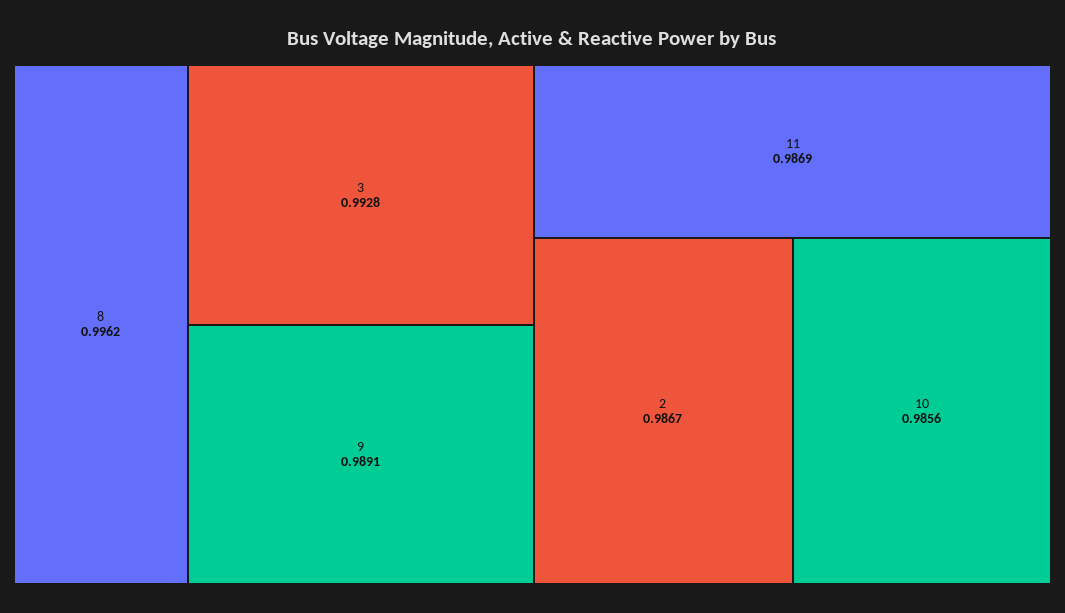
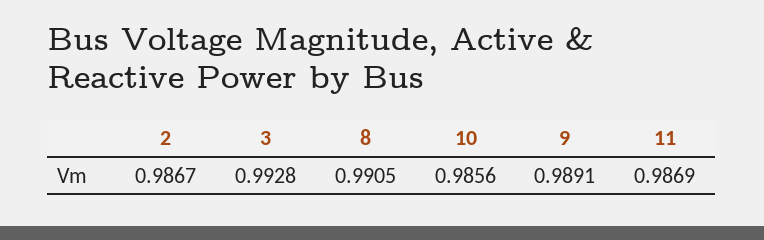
8: 0.9962 -> 0.9905

